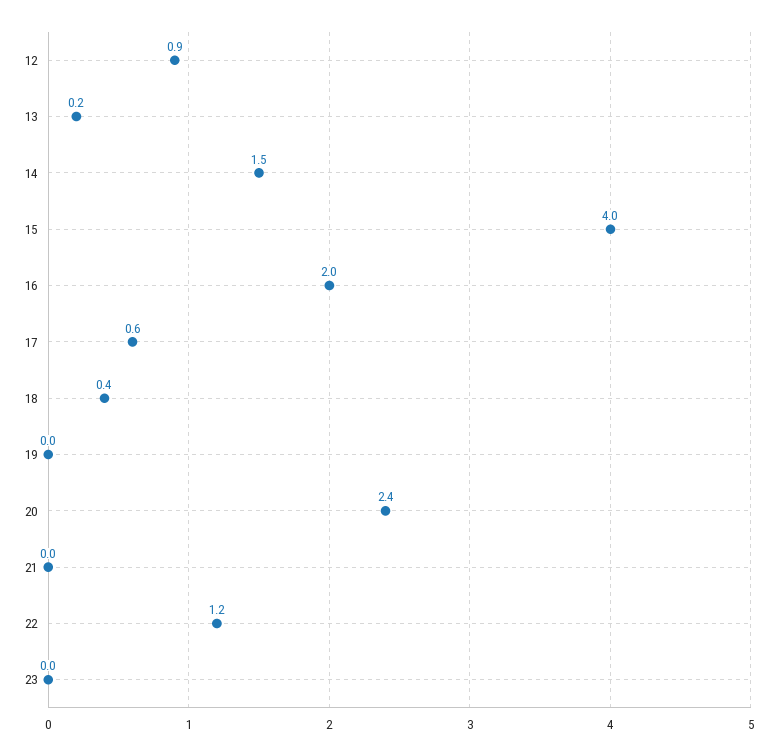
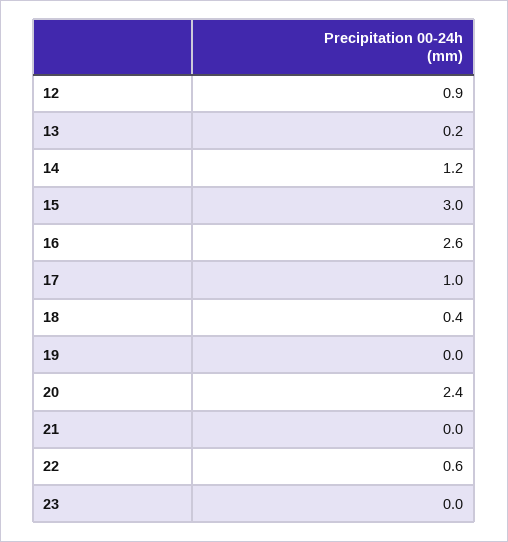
14: 1.5 -> 1.2
15: 4 -> 3
16: 2 -> 2.6
17: 0.6 -> 1
22: 1.2 -> 0.6

